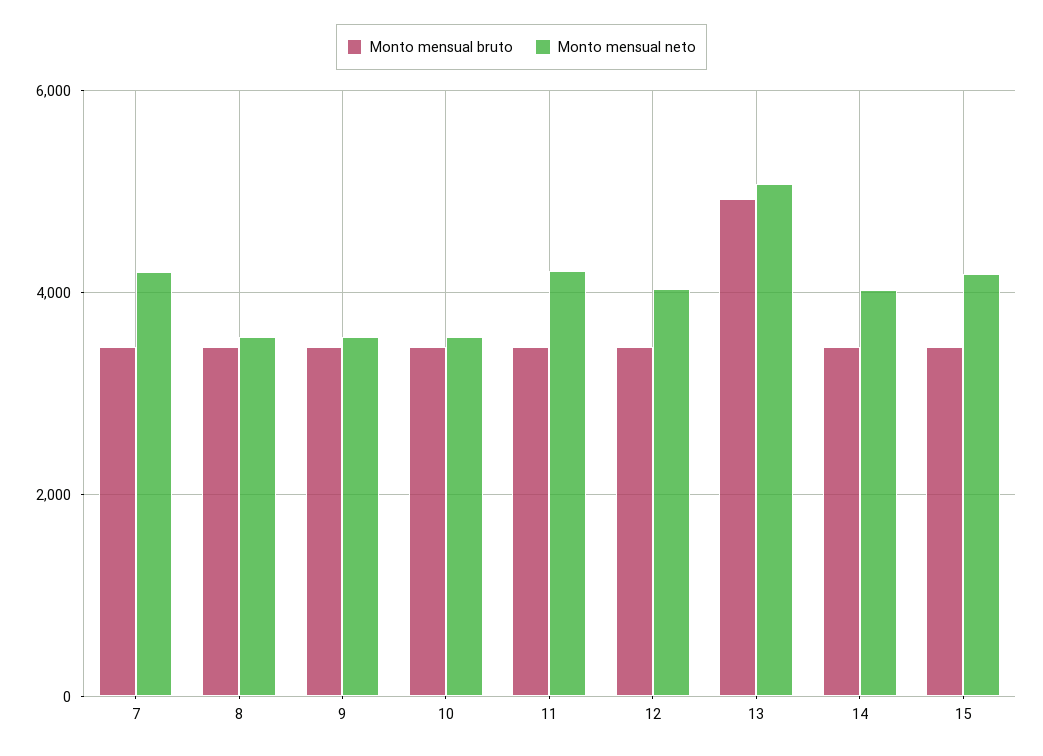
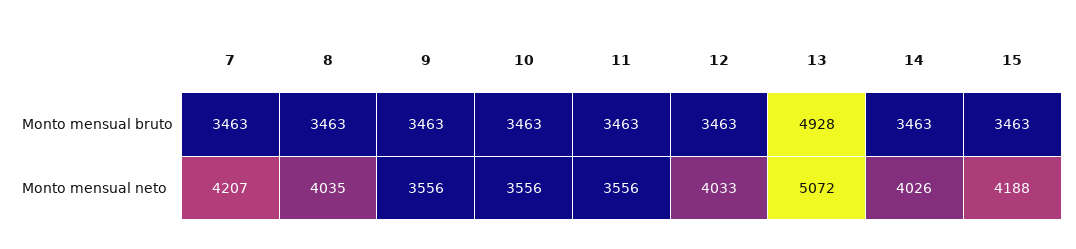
Monto mensual neto, 8: 3600 -> 4035
Monto mensual neto, 11: 4200 -> 3556

